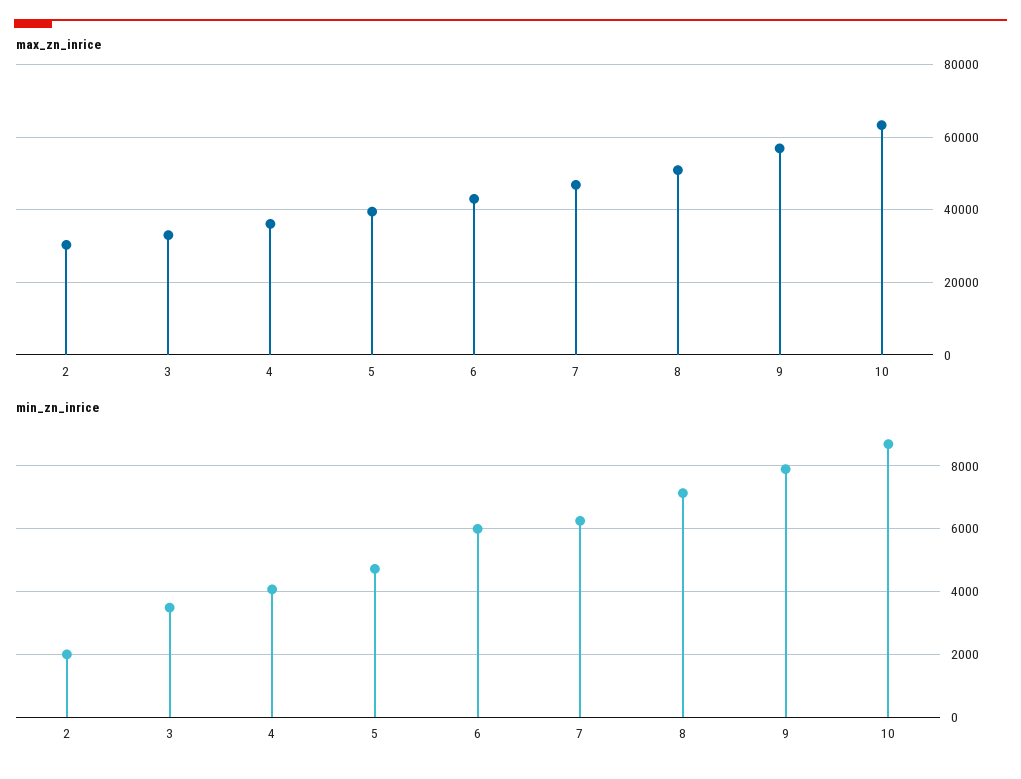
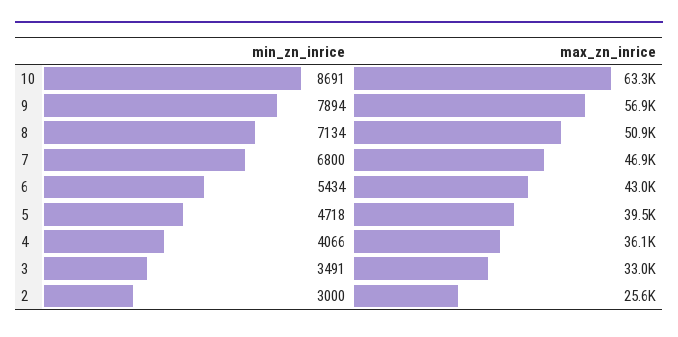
max_zn_inrice, 2: 30000 -> 25600
min_zn_inrice, 2: 2000 -> 3000
min_zn_inrice, 6: 6000 -> 5434
min_zn_inrice, 7: 6200 -> 6800

